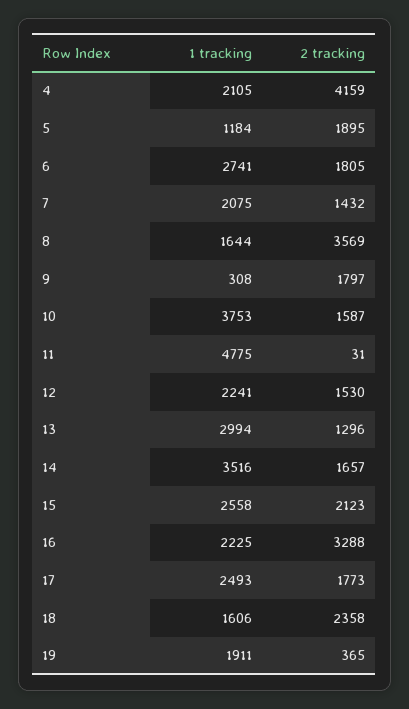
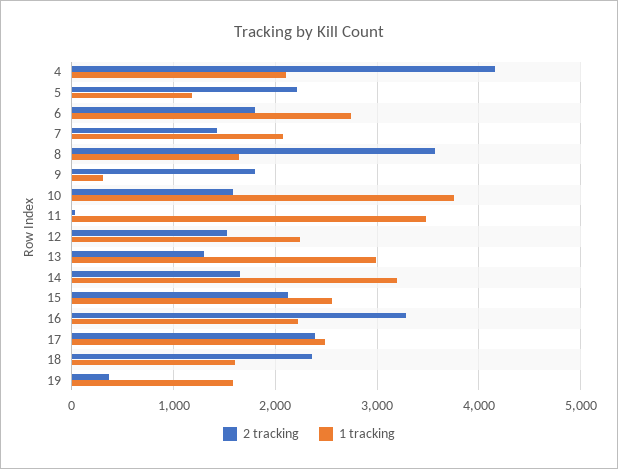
2 tracking, 5: 1895 -> 2200
1 tracking, 11: 4775 -> 3500
1 tracking, 14: 3516 -> 3200
2 tracking, 17: 1773 -> 2400
1 tracking, 19: 1911 -> 1600

